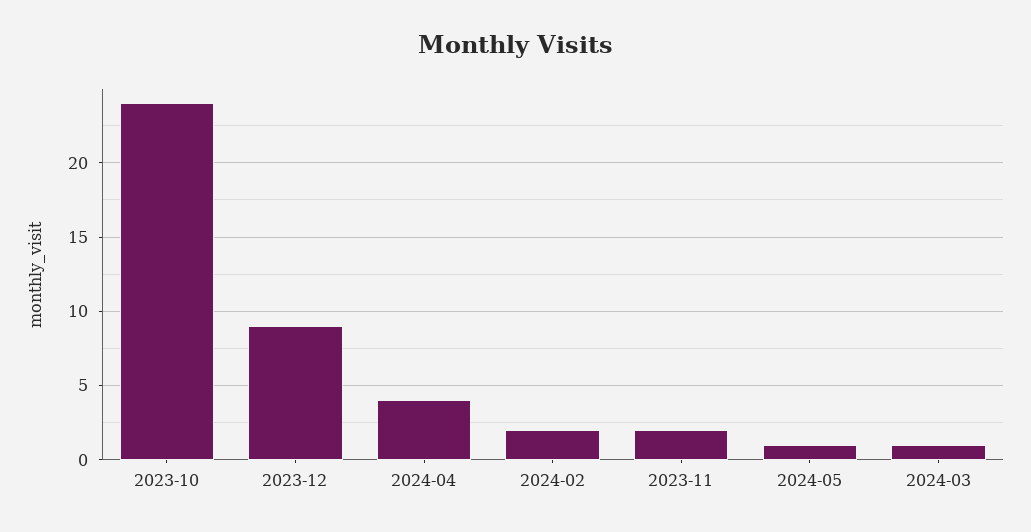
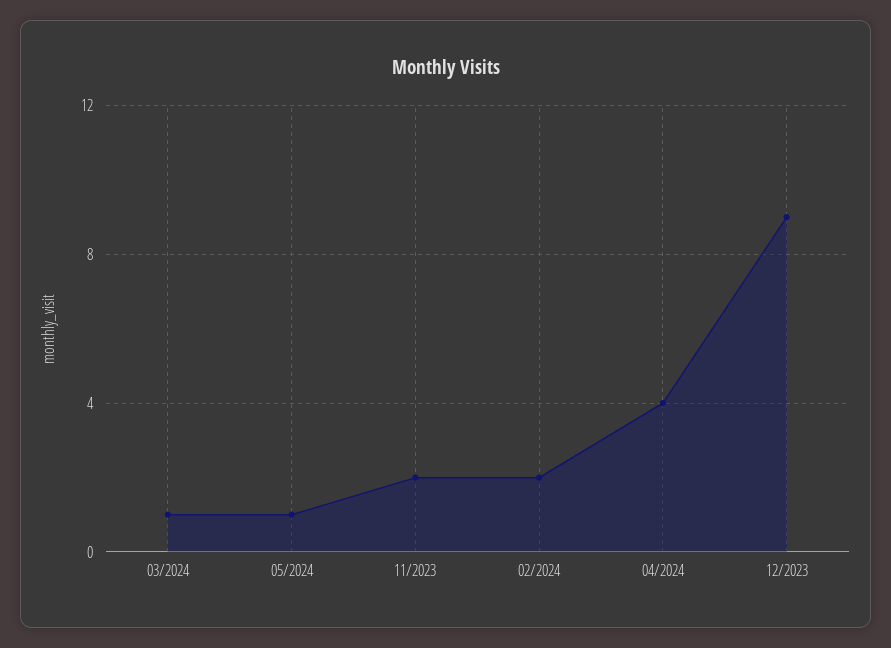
2023-10: 24 -> none

